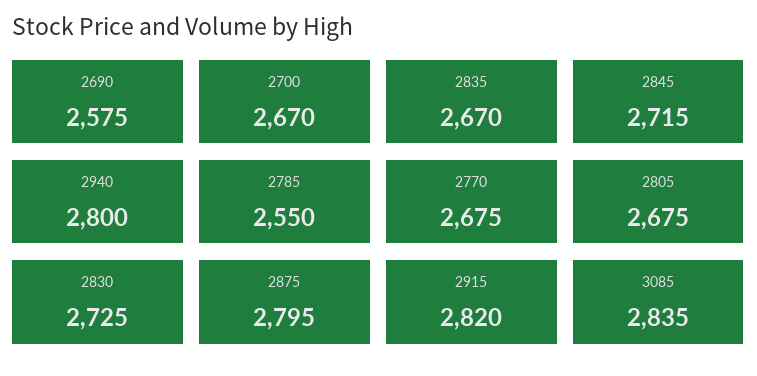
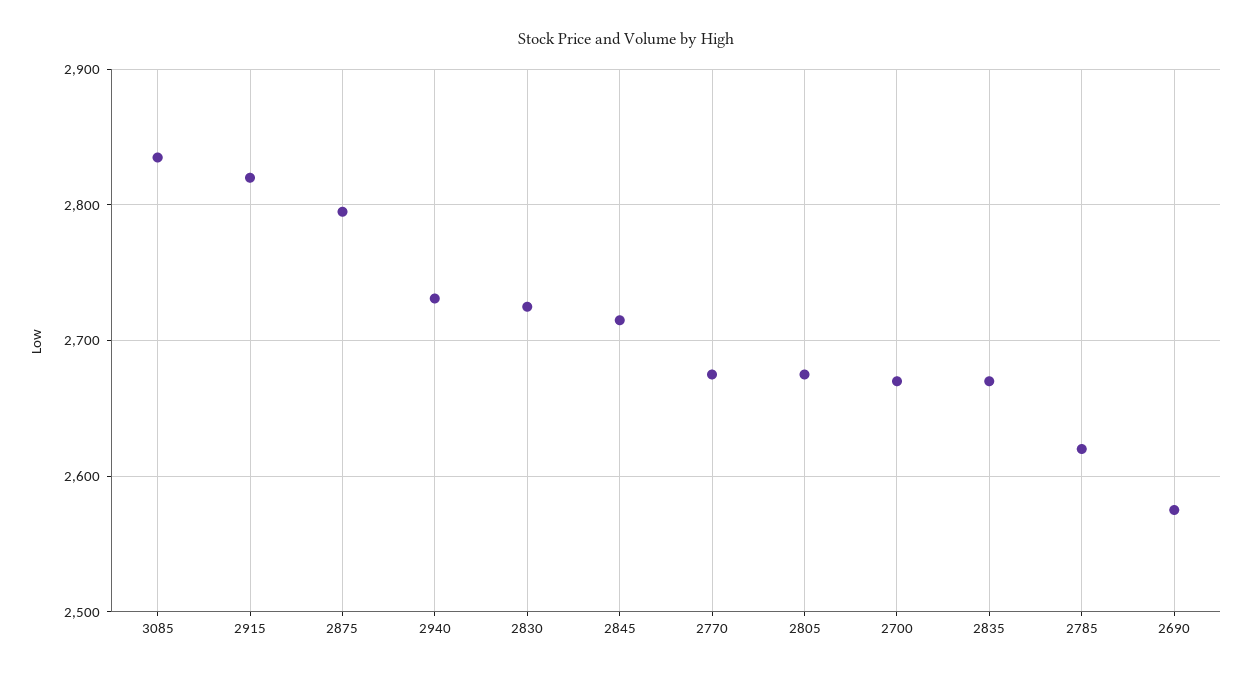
2940: 2800 -> 2730
2785: 2550 -> 2620

